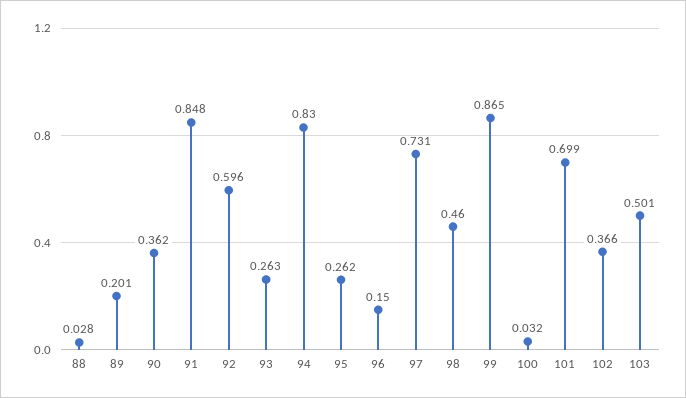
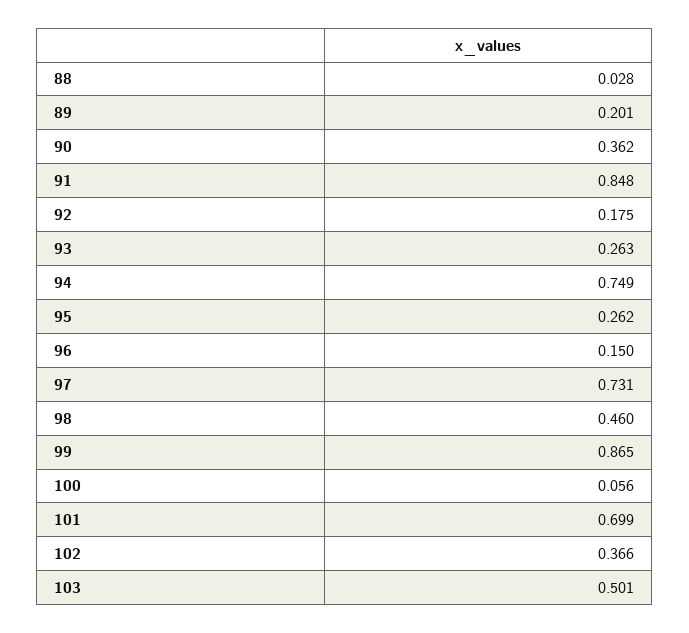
92: 0.596 -> 0.175
94: 0.83 -> 0.749
100: 0.032 -> 0.056

